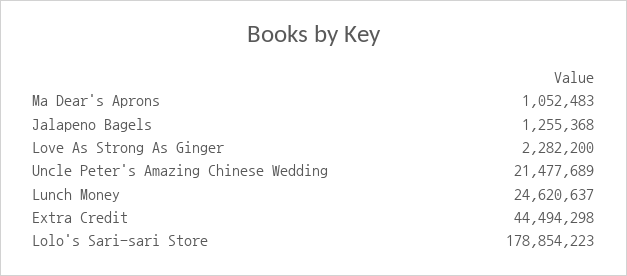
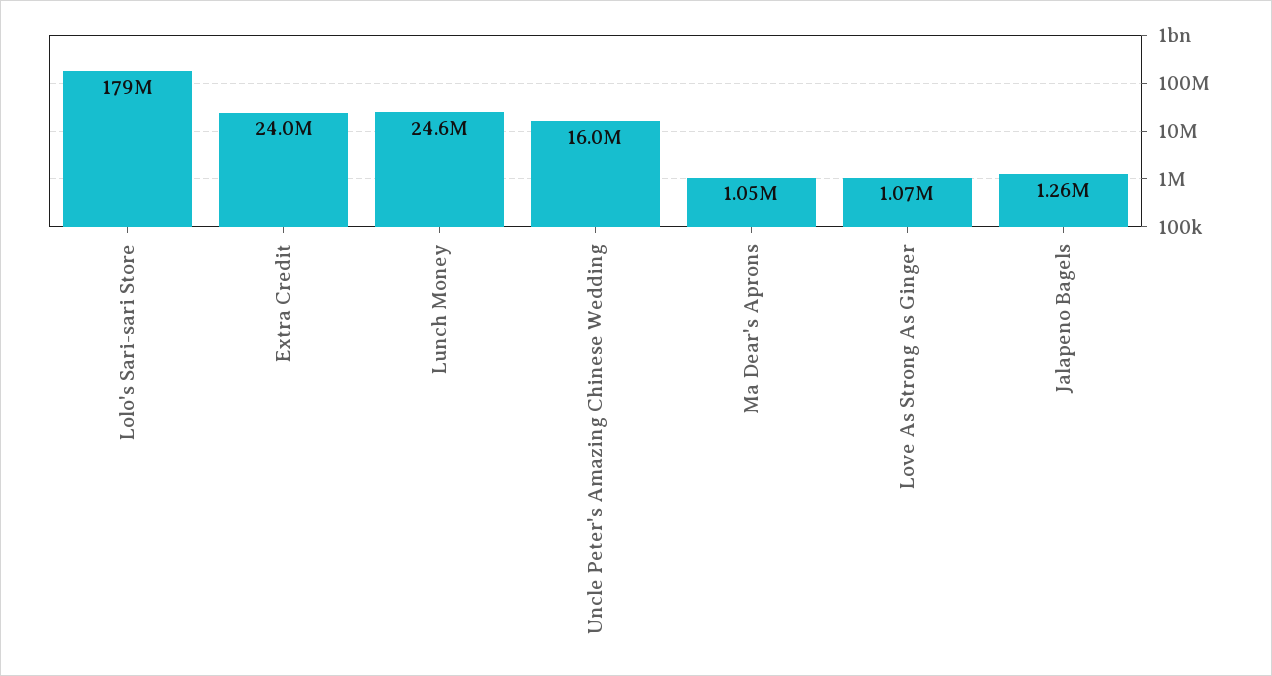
Love As Strong As Ginger: 2282200 -> 1070000
Uncle Peter's Amazing Chinese Wedding: 21477689 -> 16000000
Extra Credit: 44494298 -> 24000000

